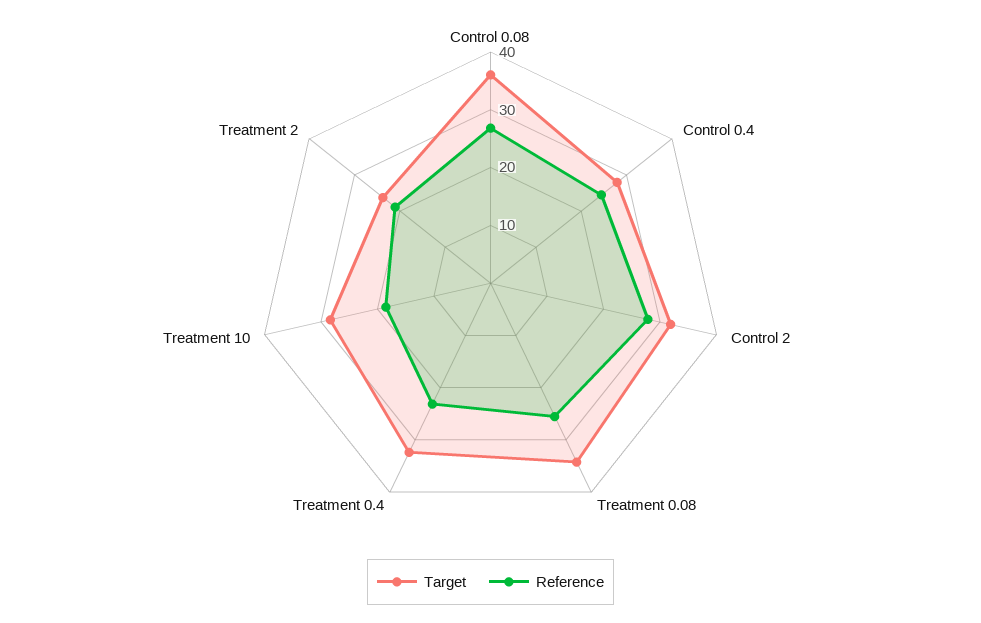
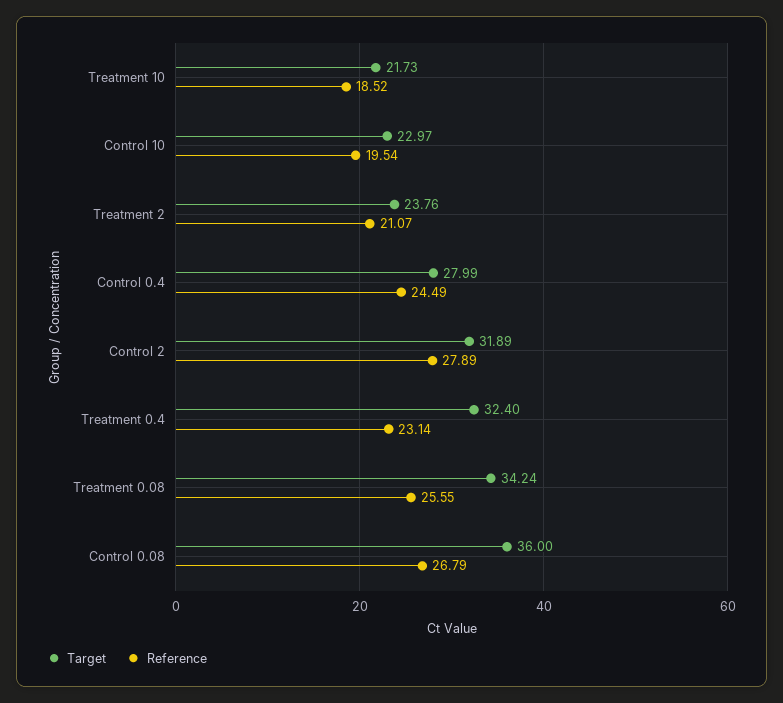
Target, Treatment 10: 28 -> 21.73
Target, Control 10: none -> 22.97
Reference, Control 10: none -> 19.54

